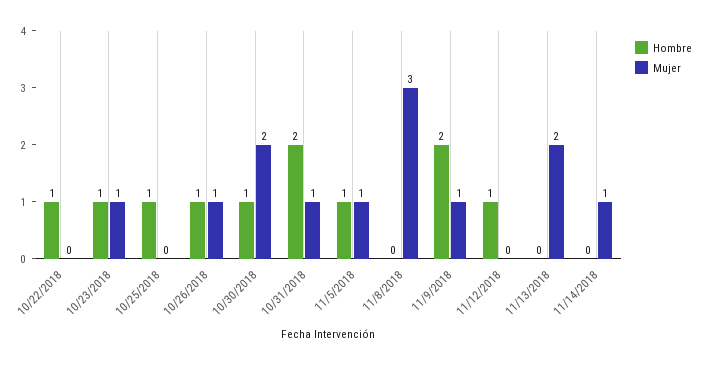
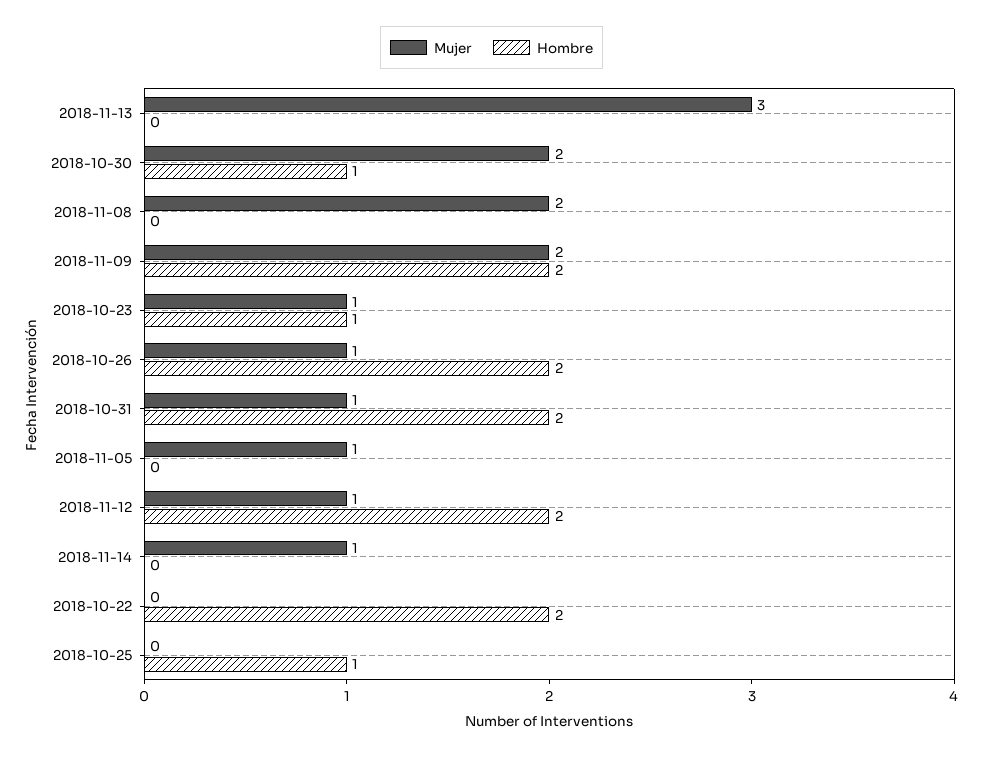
Hombre, 10/22/2018: 1 -> 2
Hombre, 10/26/2018: 1 -> 2
Hombre, 11/5/2018: 1 -> 0
Mujer, 11/8/2018: 3 -> 2
Mujer, 11/9/2018: 1 -> 2
Hombre, 11/12/2018: 1 -> 2
Mujer, 11/12/2018: 0 -> 1
Mujer, 11/13/2018: 2 -> 3

